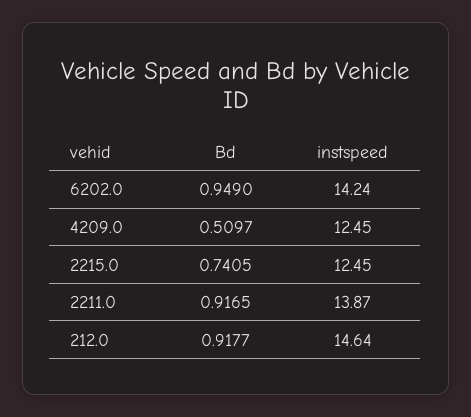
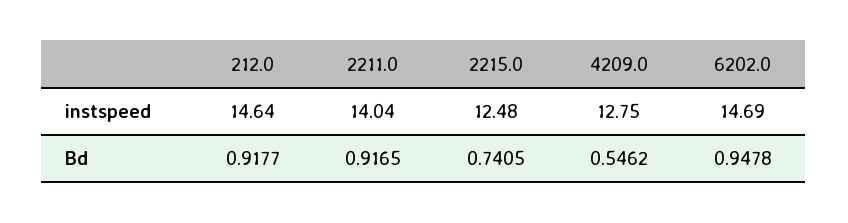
Bd, 6202.0: 0.949 -> 0.9478
instspeed, 6202.0: 14.24 -> 14.69
Bd, 4209.0: 0.5097 -> 0.5462
instspeed, 4209.0: 12.45 -> 12.75
instspeed, 2215.0: 12.45 -> 12.48
instspeed, 2211.0: 13.87 -> 14.04

